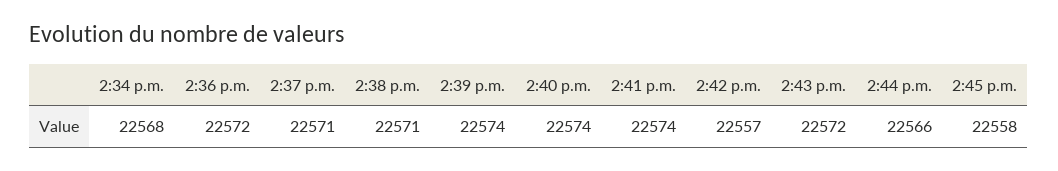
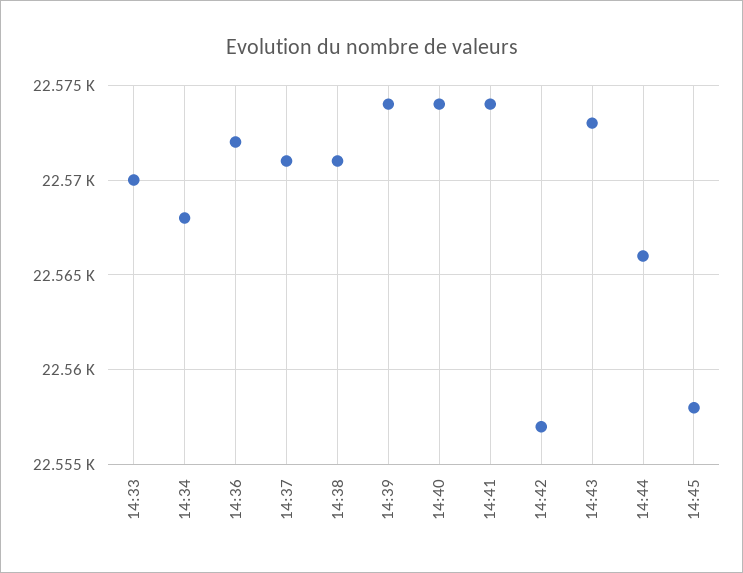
2:43 p.m.: 22572 -> 22573
14:33: none -> 22570

